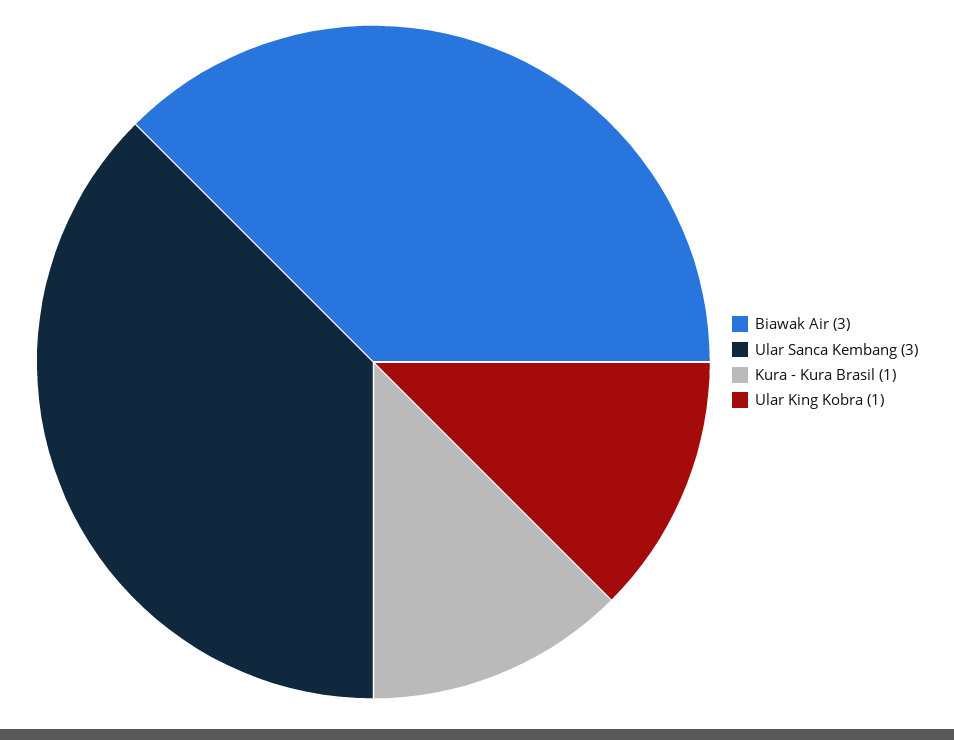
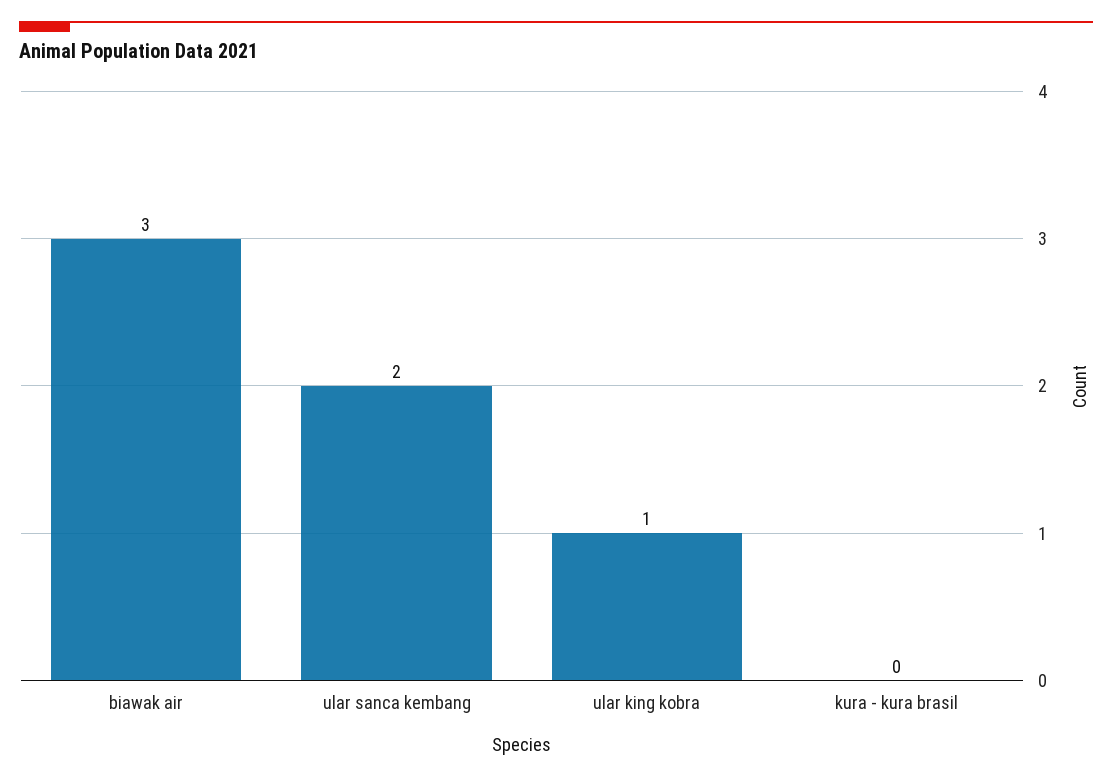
Ular Sanca Kembang: 3 -> 2
Kura - Kura Brasil: 1 -> 0

